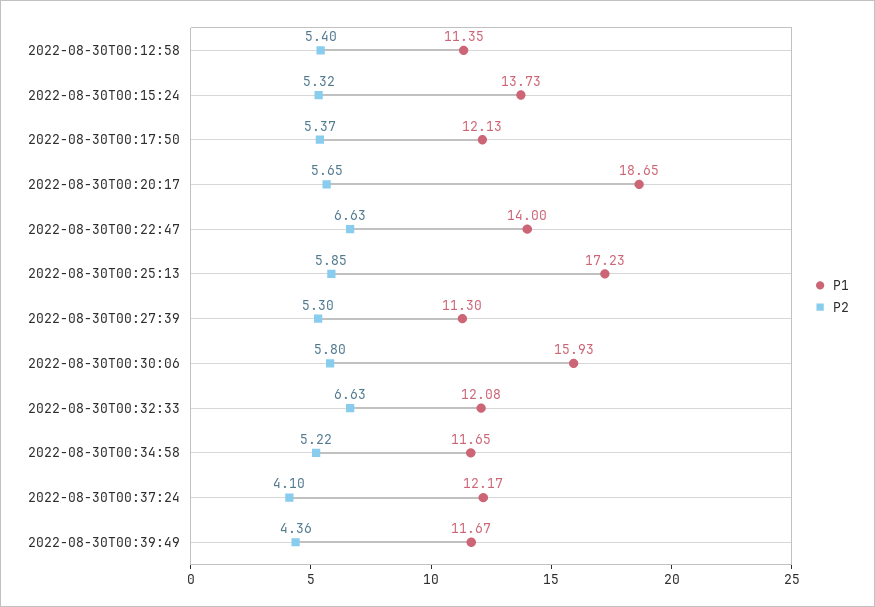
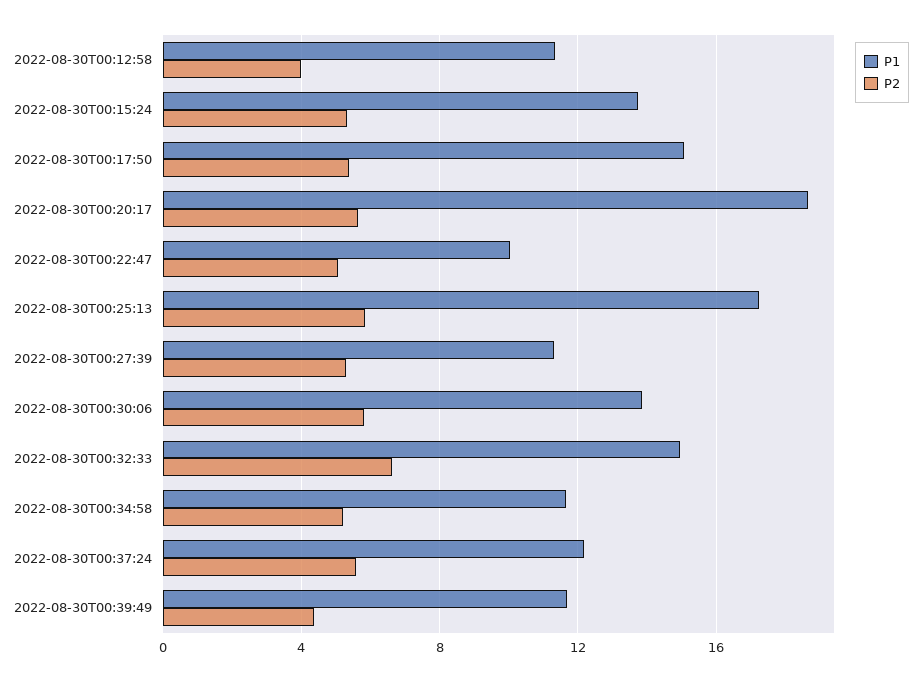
P2, 2022-08-30T00:12:58: 5.4 -> 4
P1, 2022-08-30T00:17:50: 12.13 -> 15
P1, 2022-08-30T00:22:47: 14 -> 10
P2, 2022-08-30T00:22:47: 6.63 -> 5
P1, 2022-08-30T00:30:06: 15.93 -> 14
P1, 2022-08-30T00:32:33: 12.08 -> 15
P2, 2022-08-30T00:37:24: 4.1 -> 5.5

